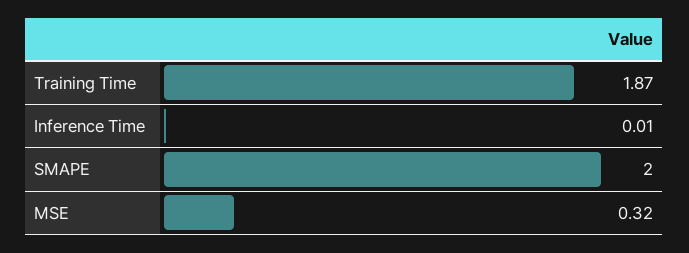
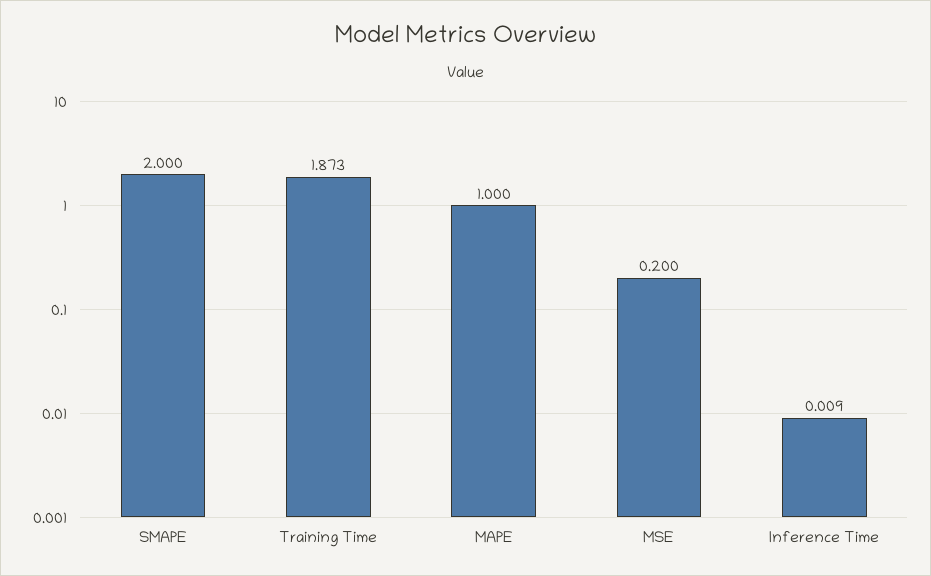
MSE: 0.32 -> 0.2
MAPE: none -> 1

